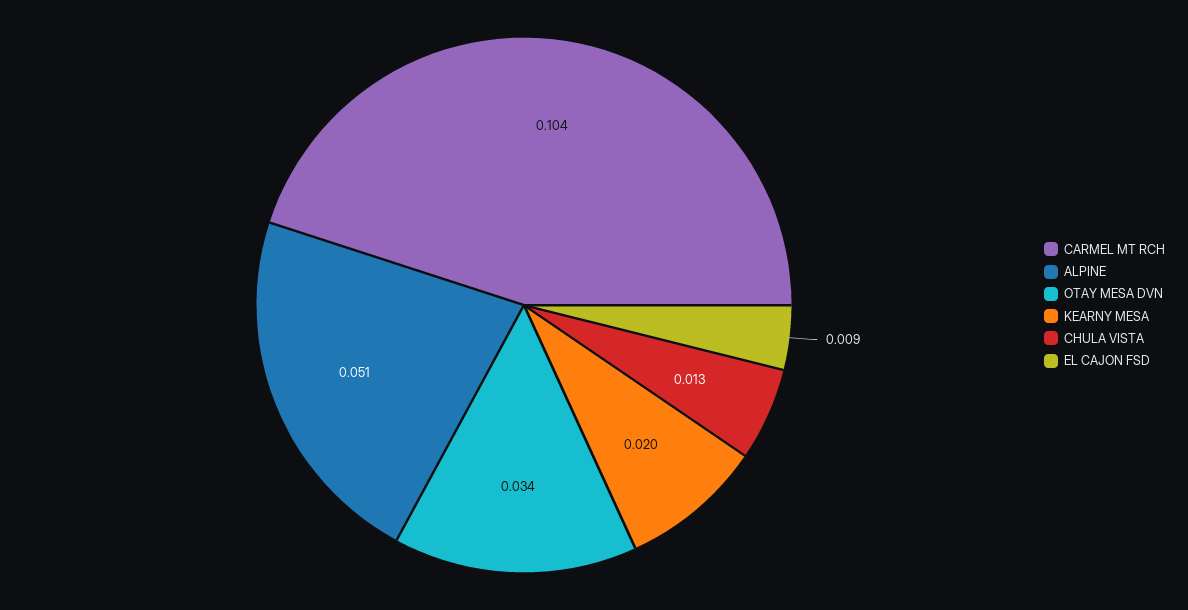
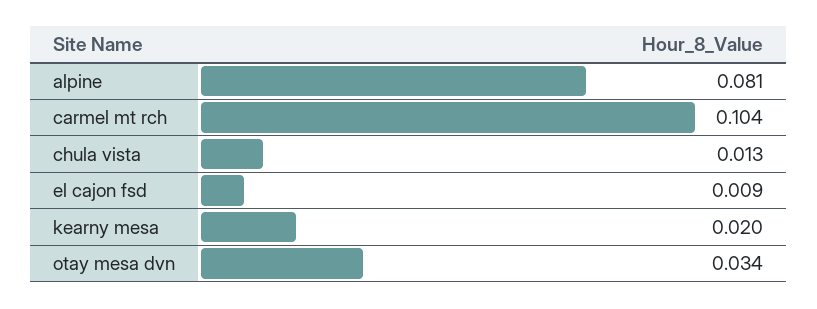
ALPINE: 0.051 -> 0.081

